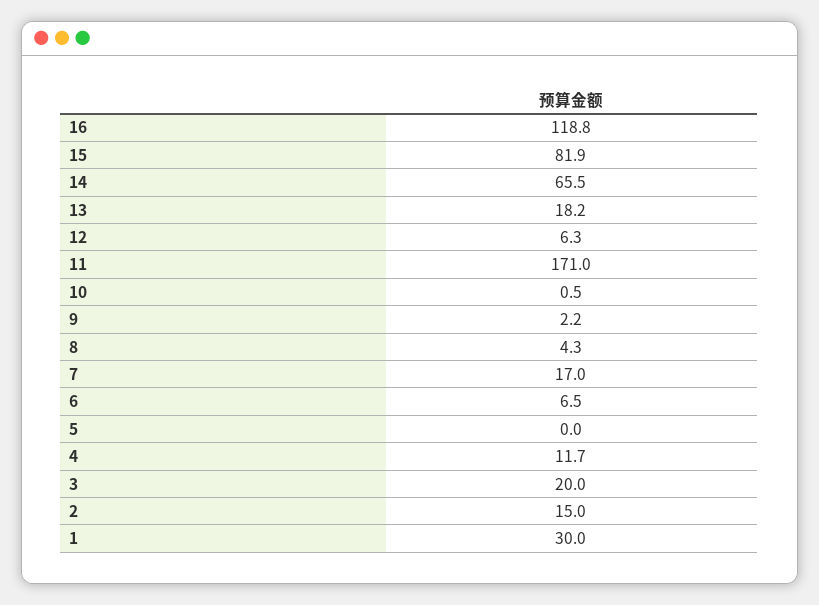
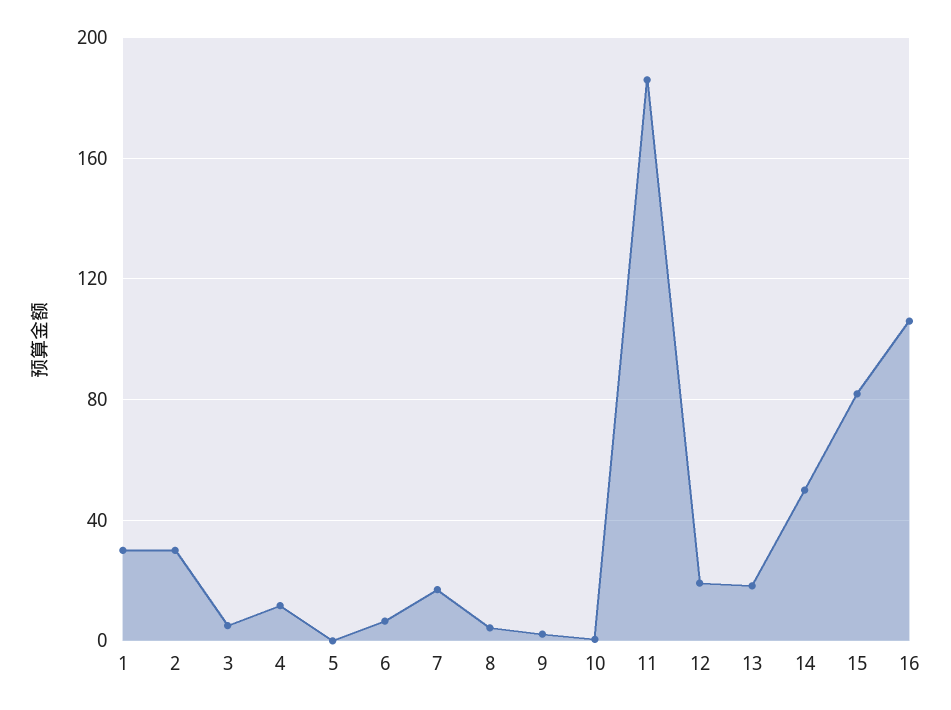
16: 118.8 -> 105
14: 65.5 -> 50
12: 6.3 -> 20
11: 171 -> 185
3: 20 -> 5
2: 15 -> 30

